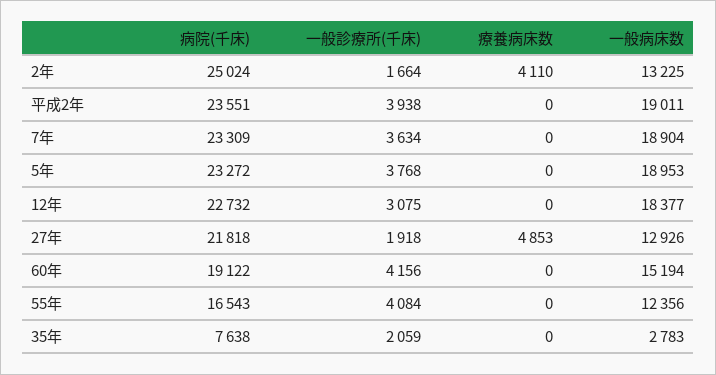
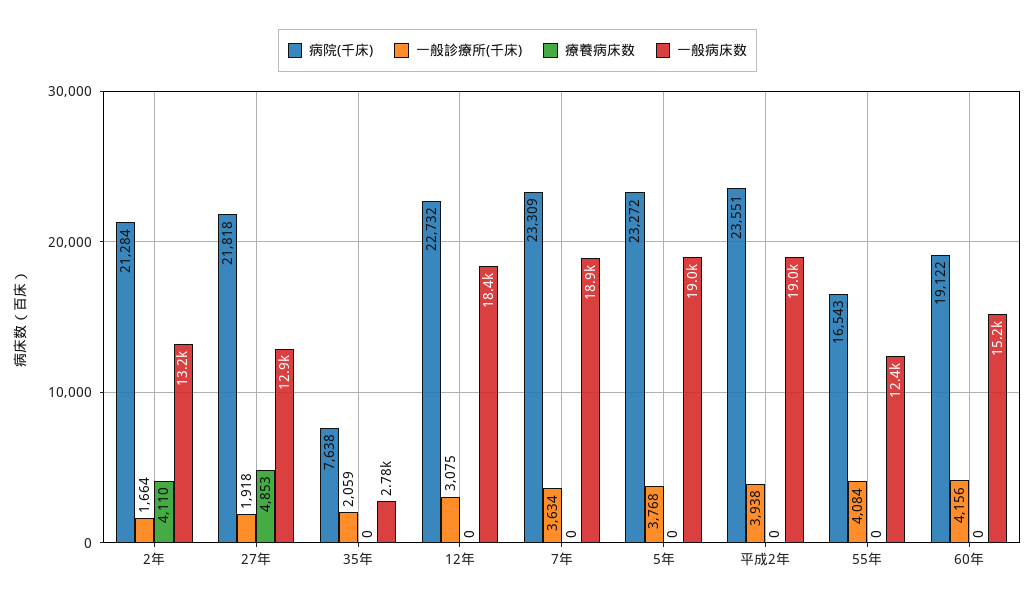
病院(千床), 2年: 25024 -> 21284

